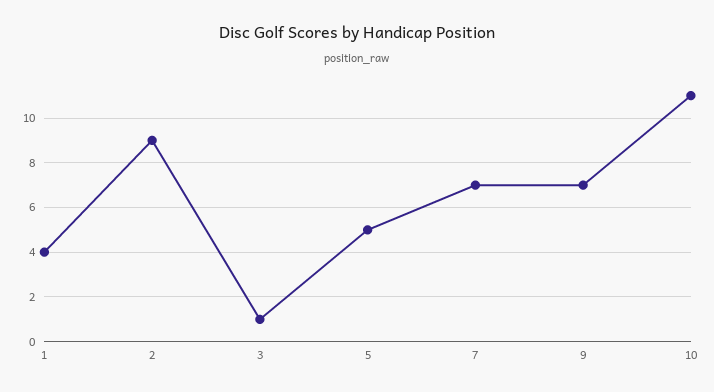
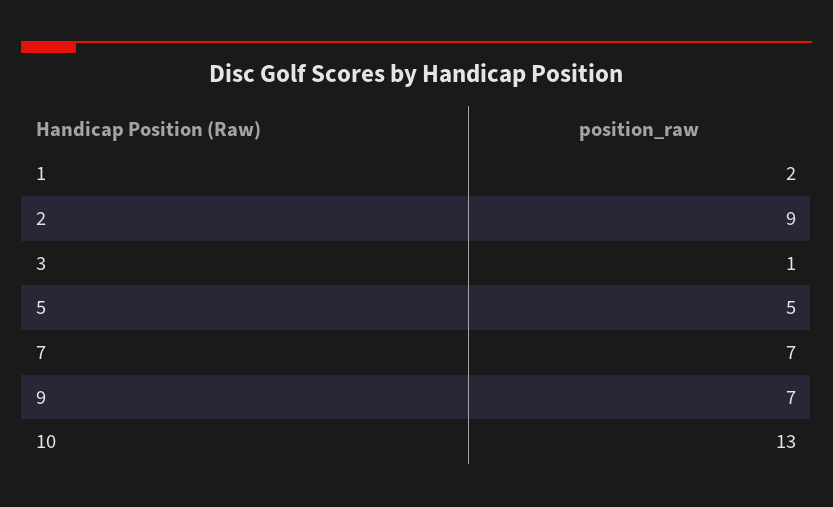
1: 4 -> 2
10: 11 -> 13

